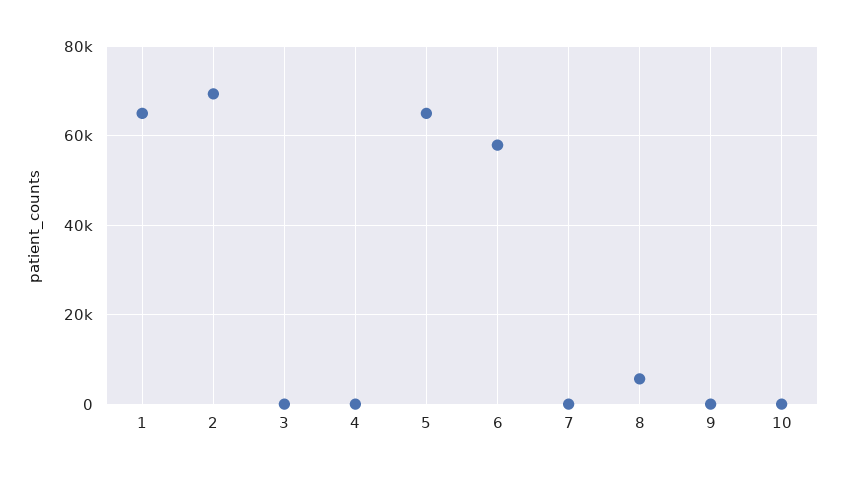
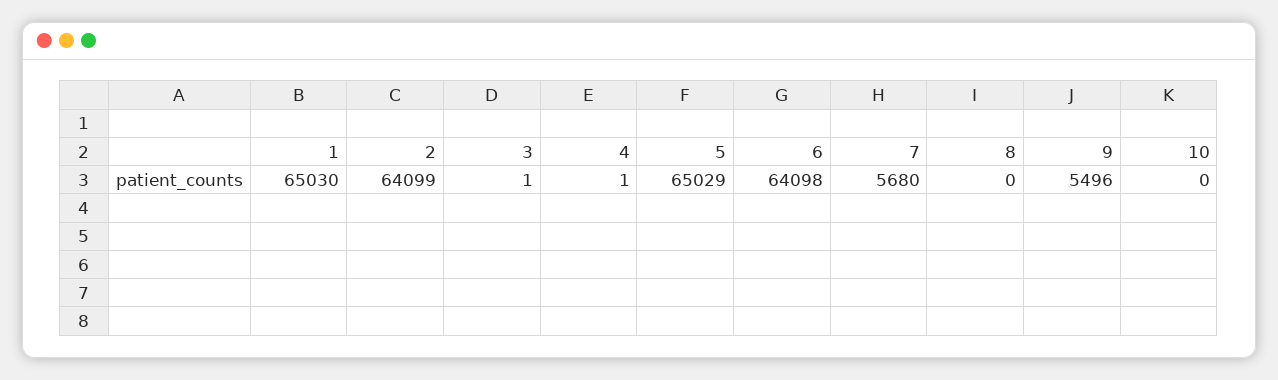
2: 70000 -> 64099
6: 58000 -> 64098
7: 0 -> 5680
8: 6000 -> 0
9: 0 -> 5496

